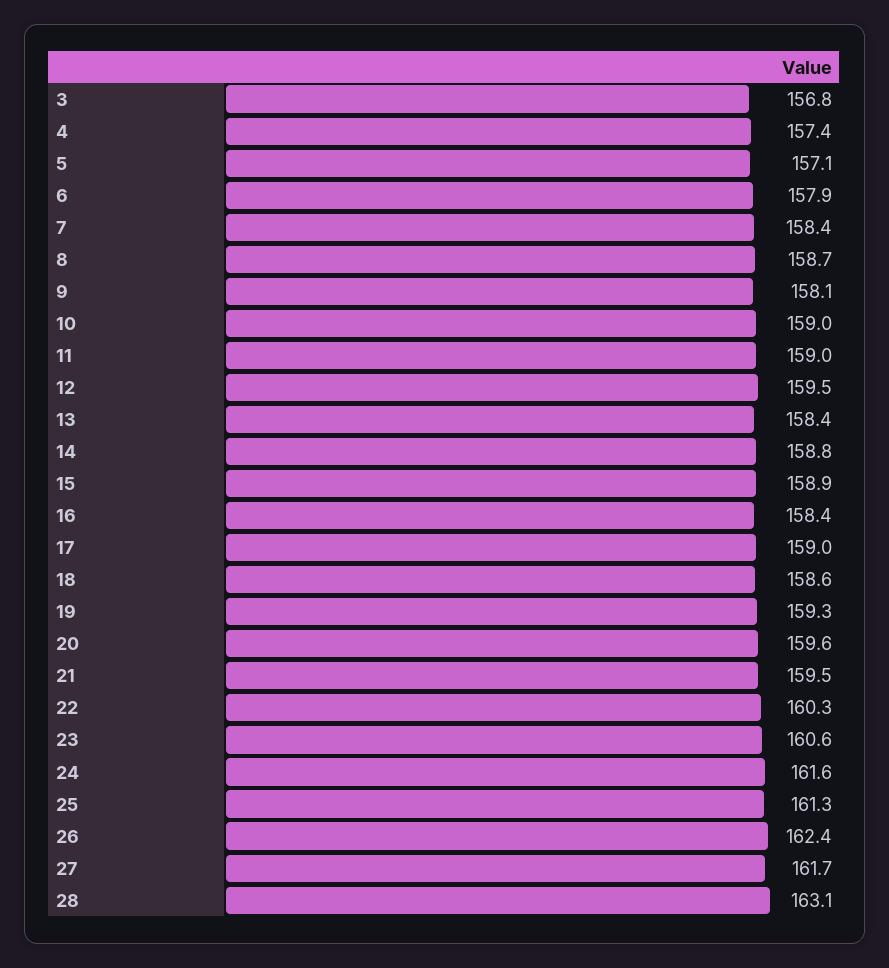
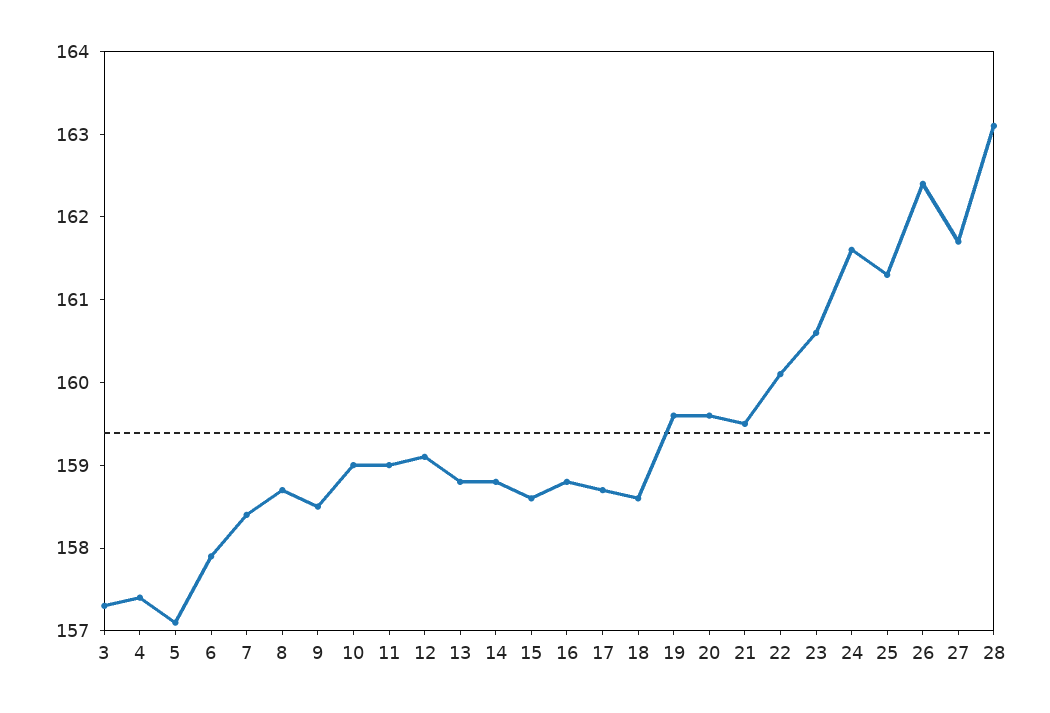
3: 156.8 -> 157.3
9: 158.1 -> 158.5
12: 159.5 -> 159.1
13: 158.4 -> 158.8
15: 158.9 -> 158.6
16: 158.4 -> 158.8
17: 159 -> 158.7
19: 159.3 -> 159.6
22: 160.3 -> 160.1

